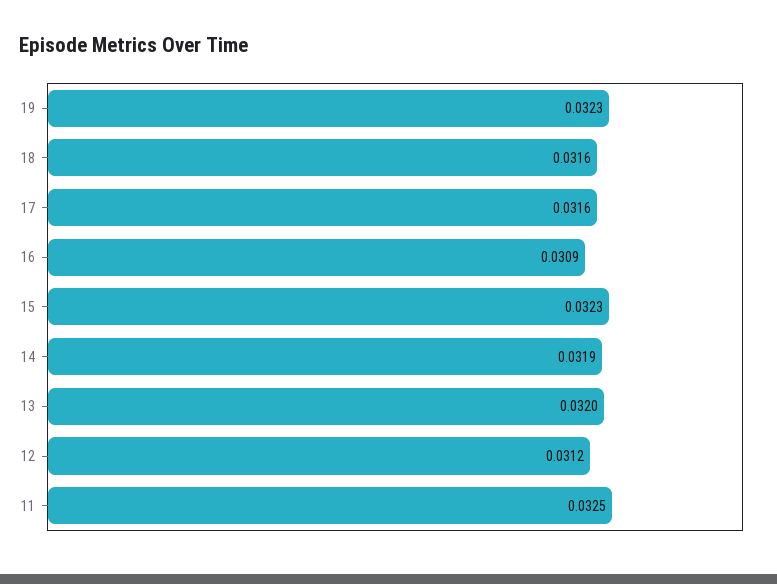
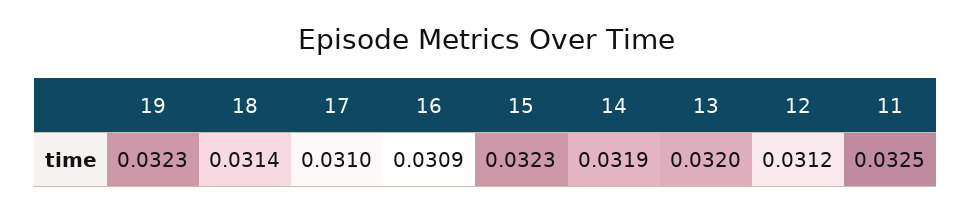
18: 0.0316 -> 0.0314
17: 0.0316 -> 0.031

